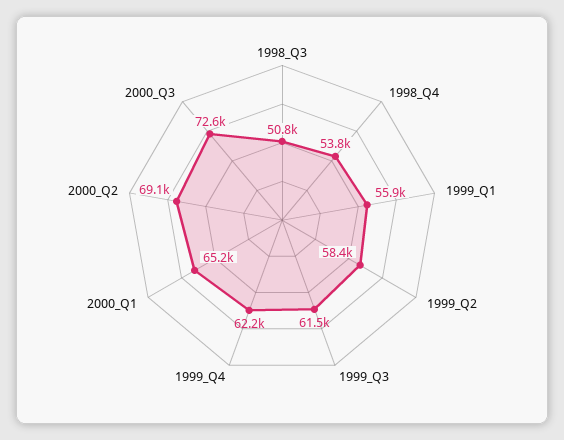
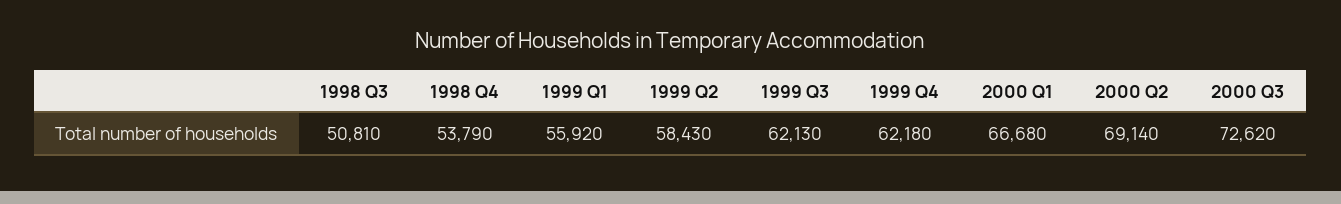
1999_Q3: 61500 -> 62130
2000_Q1: 65200 -> 66680

